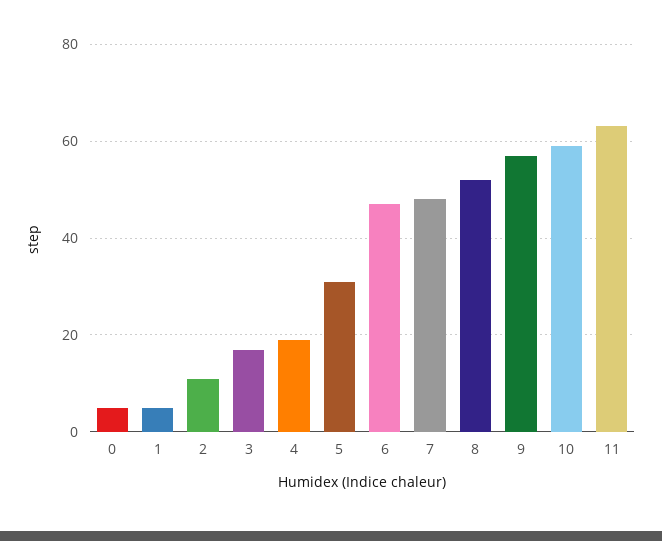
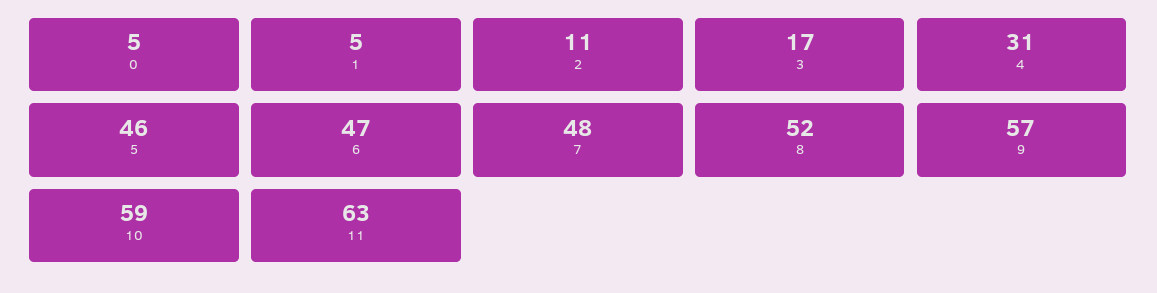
4: 20 -> 31
5: 30 -> 46

